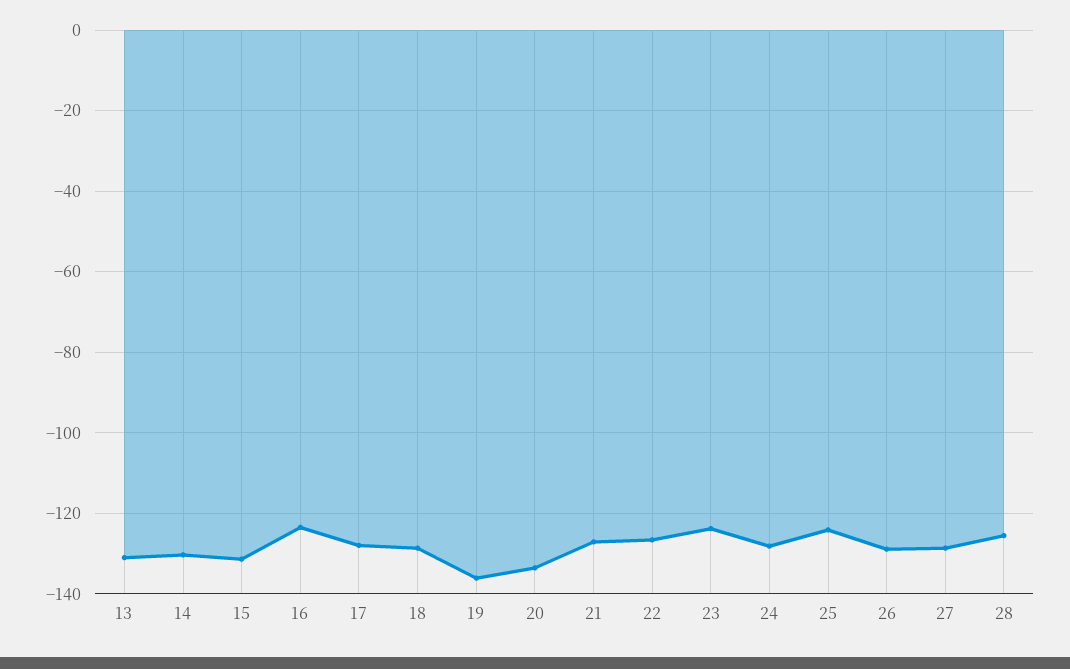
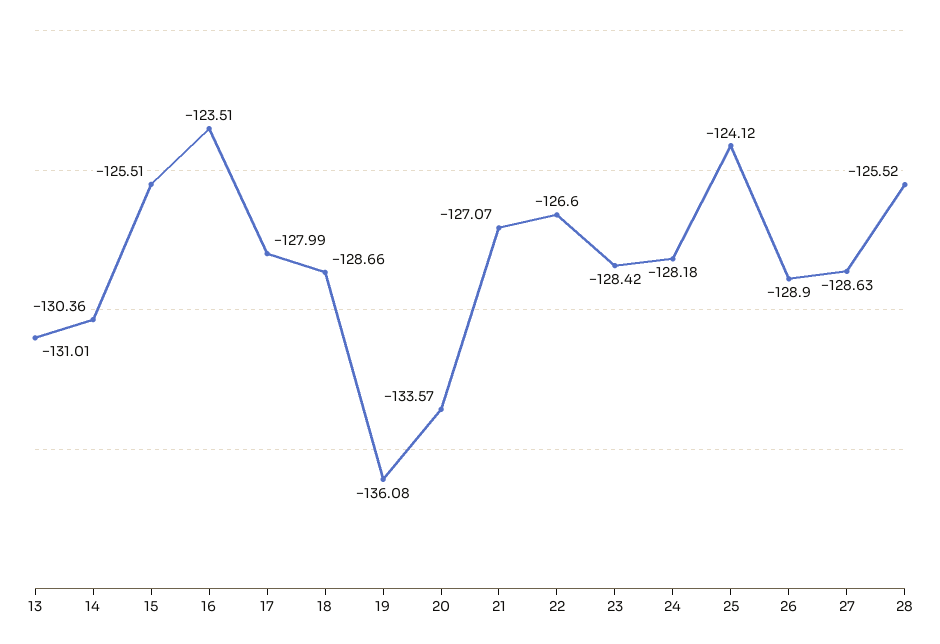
15: -132 -> -125.51
23: -124 -> -128.42

